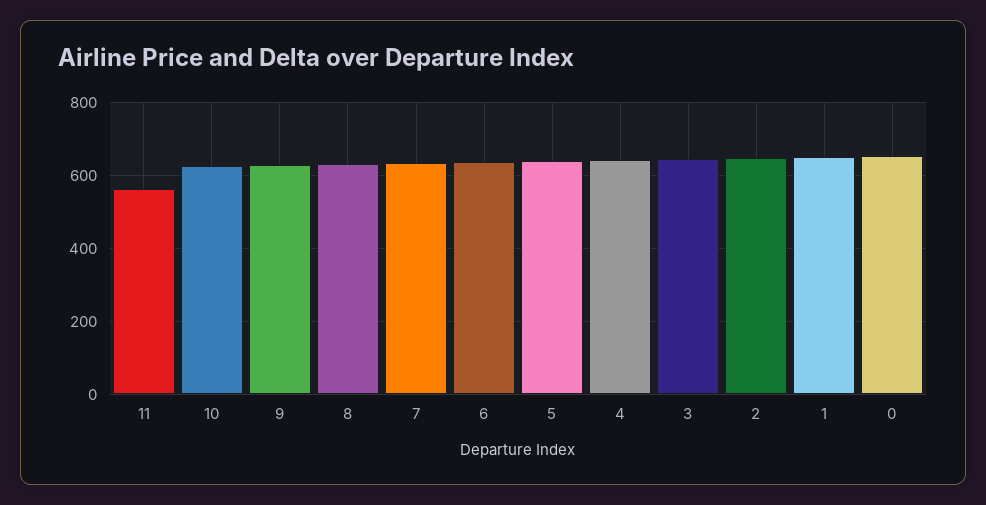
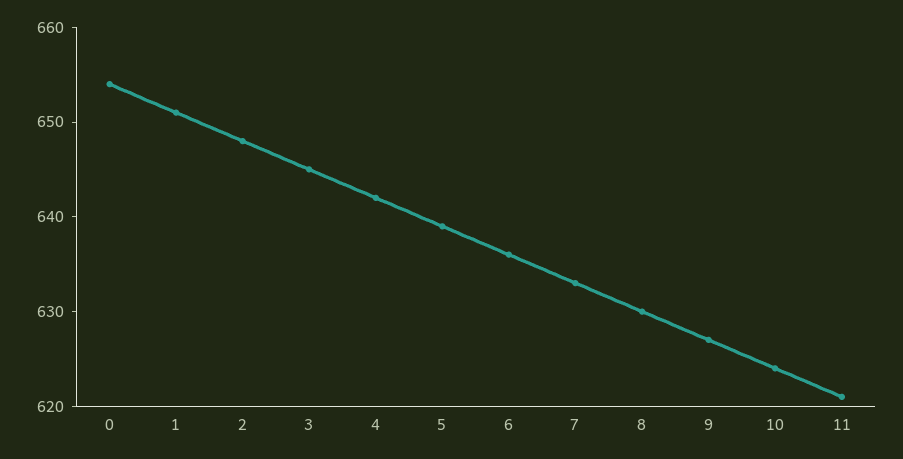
11: 560 -> 621

